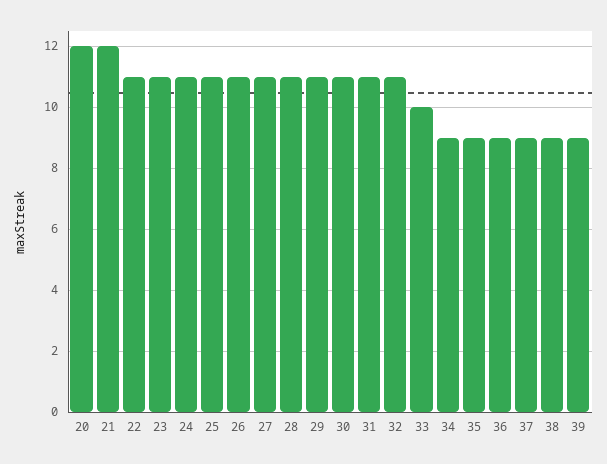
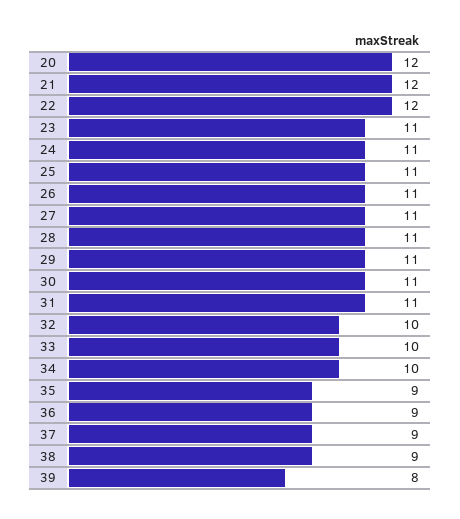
22: 11 -> 12
32: 11 -> 10
34: 9 -> 10
39: 9 -> 8

